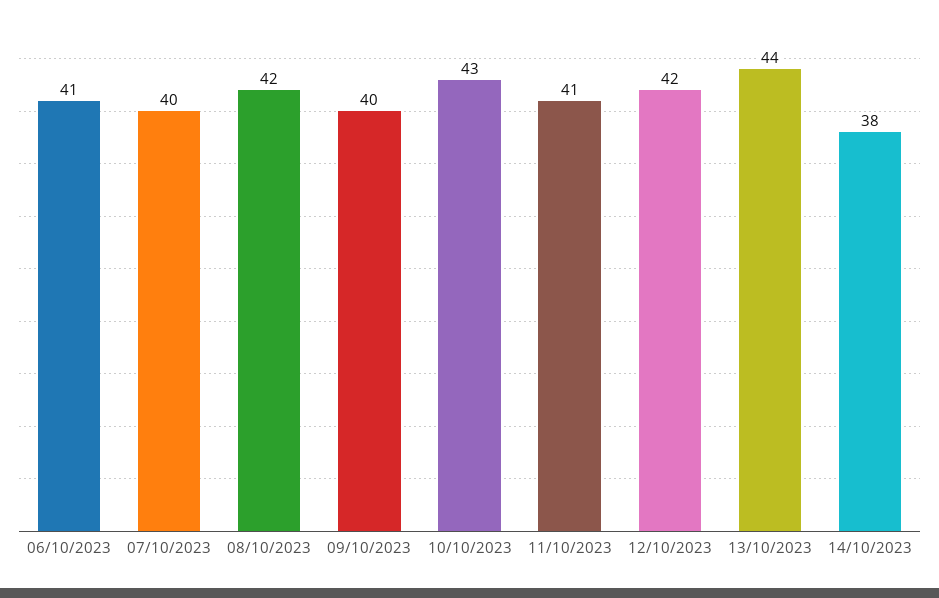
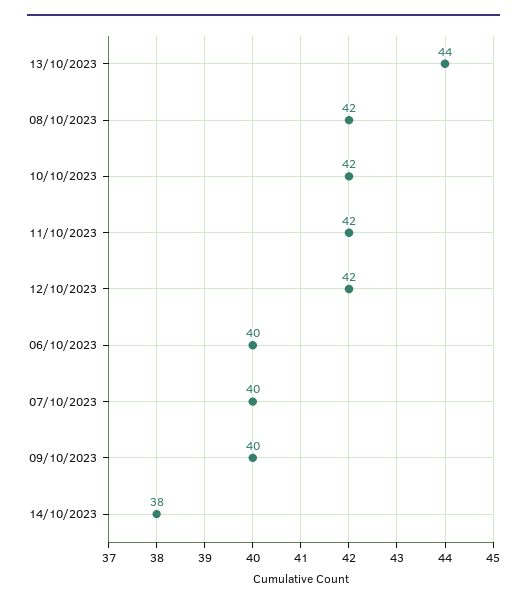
06/10/2023: 41 -> 40
10/10/2023: 43 -> 42
11/10/2023: 41 -> 42

